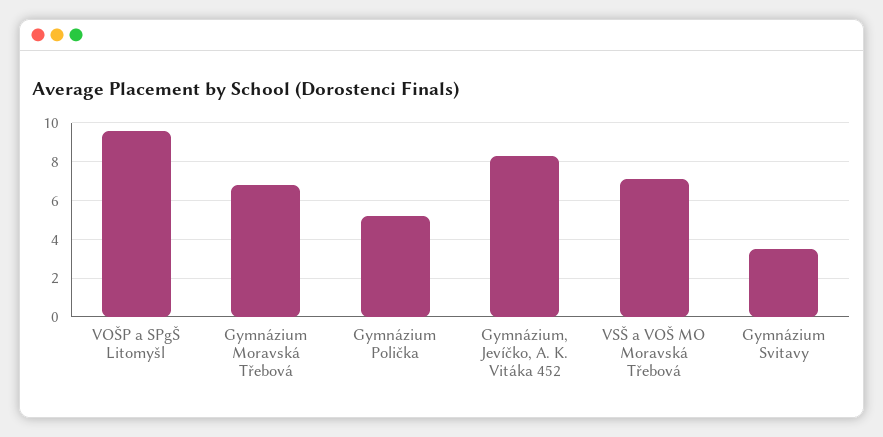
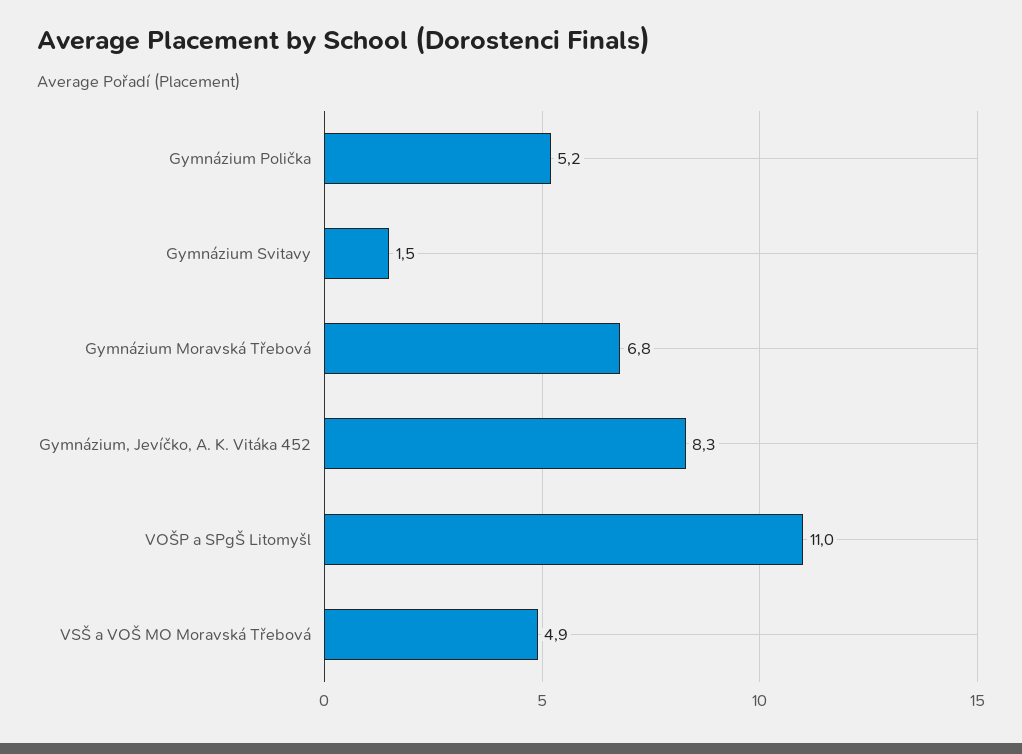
VOŠP a SPgŠ Litomyšl: 9.5 -> 11
VSŠ a VOŠ MO Moravská Třebová: 7 -> 4.9
Gymnázium Svitavy: 3.5 -> 1.5

